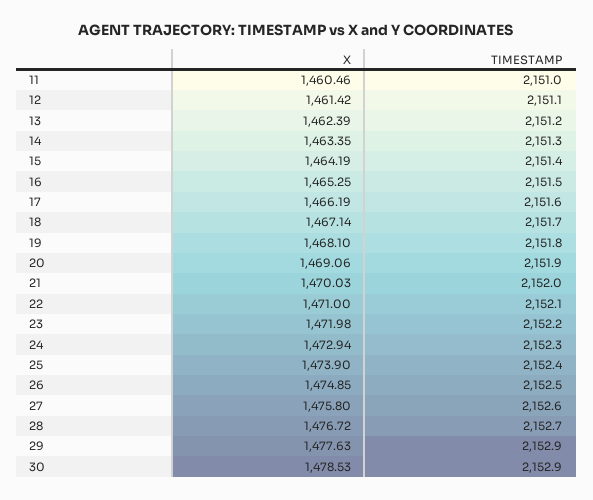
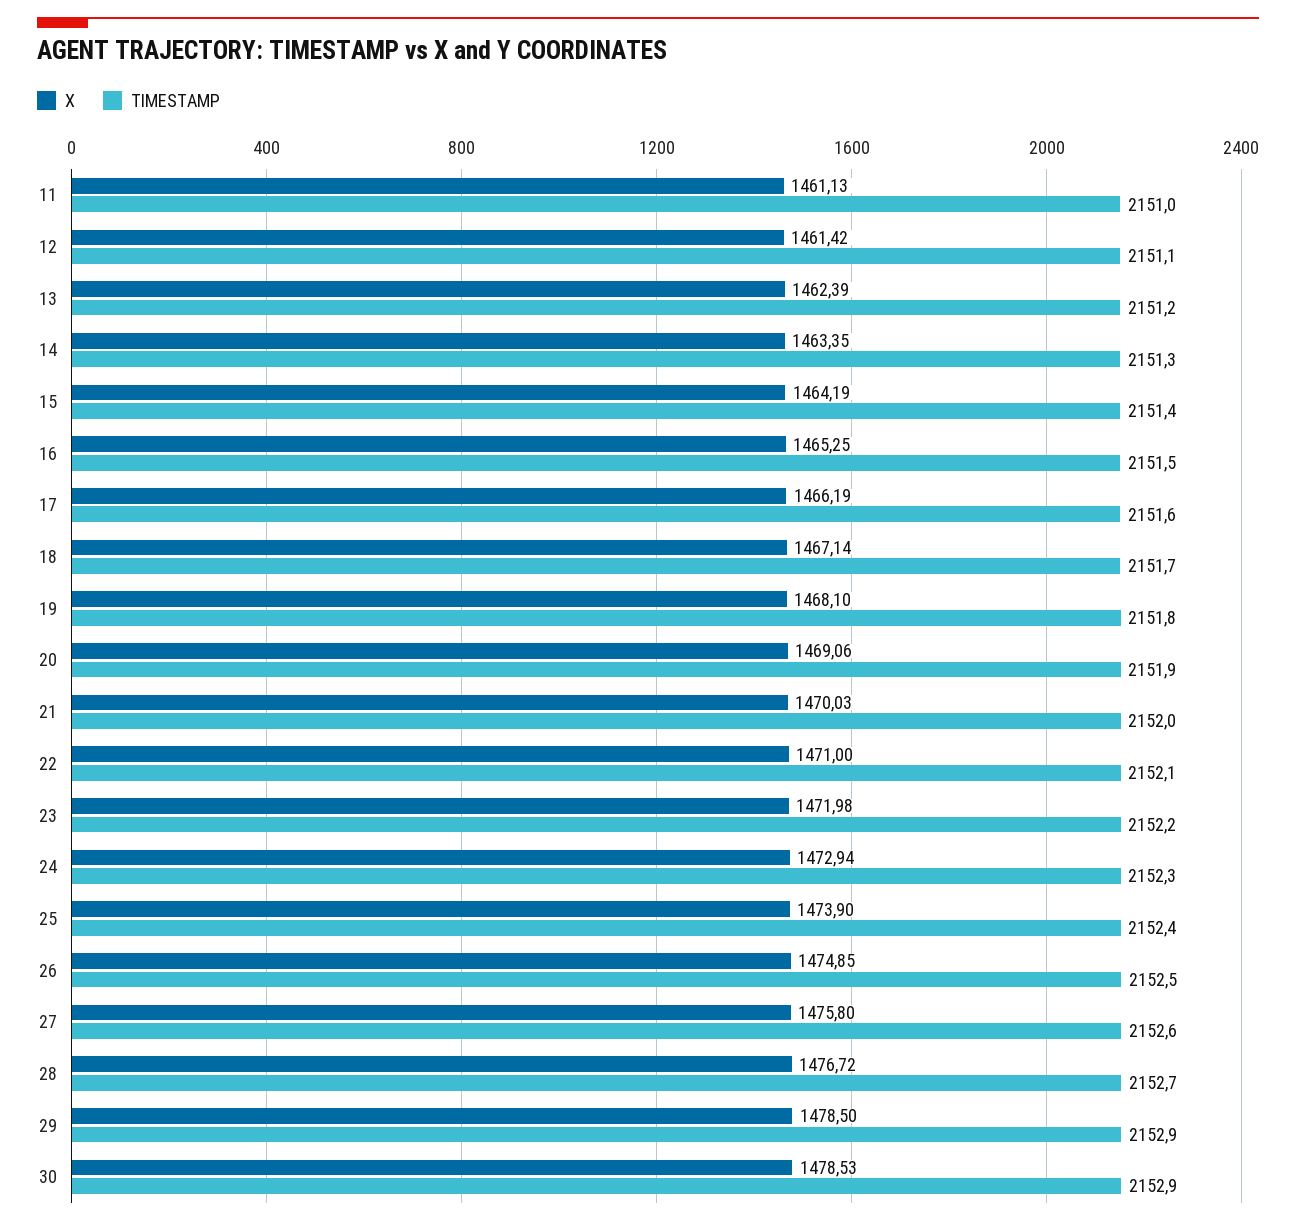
X, 11: 1460.46 -> 1461.13
X, 29: 1477.63 -> 1478.5

